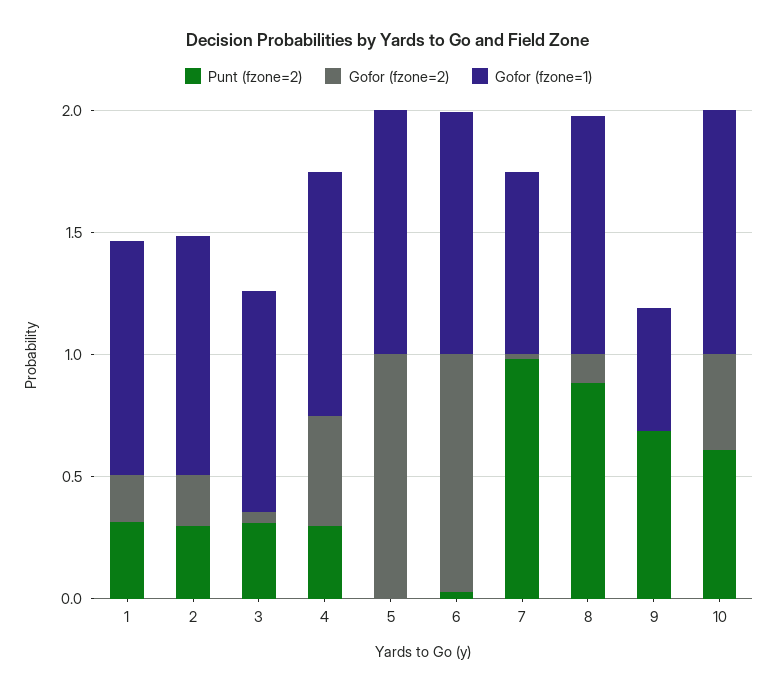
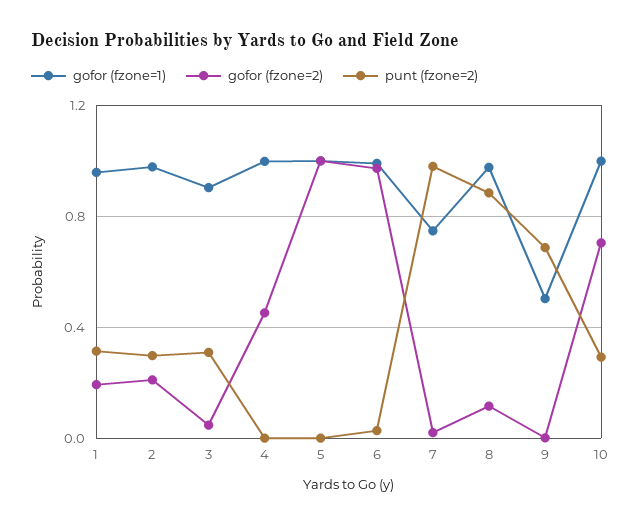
Punt (fzone=2), 4: 0.3 -> 0
Punt (fzone=2), 10: 0.6 -> 0.3
Gofor (fzone=2), 10: 0.4 -> 0.7

